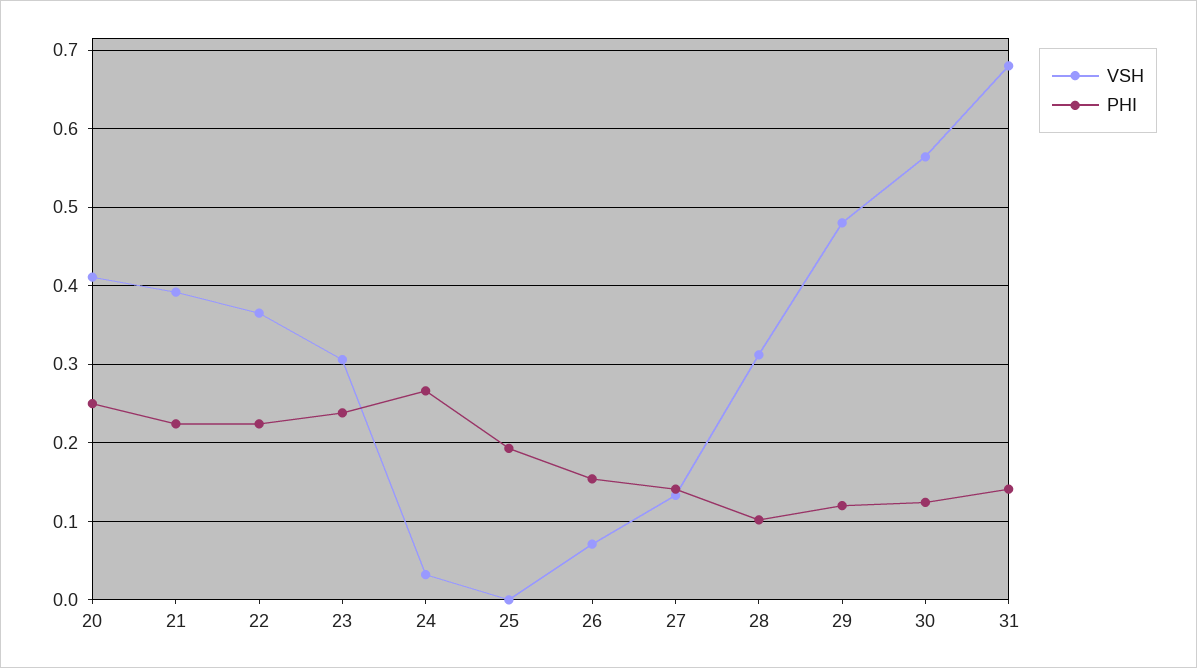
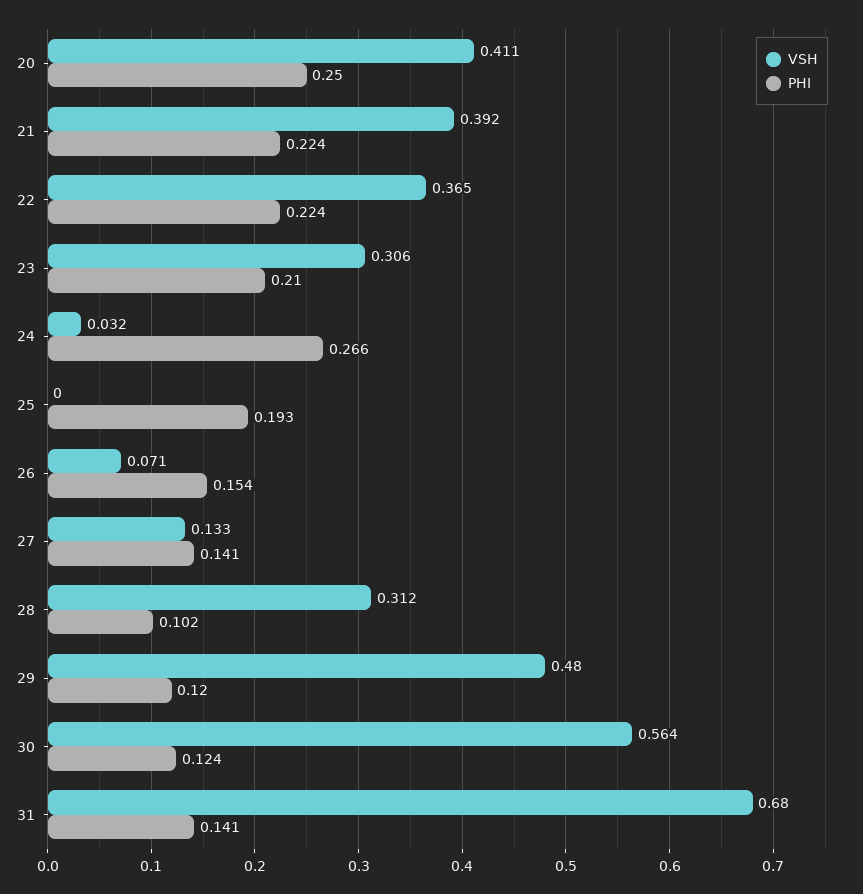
PHI, 23: 0.24 -> 0.21

